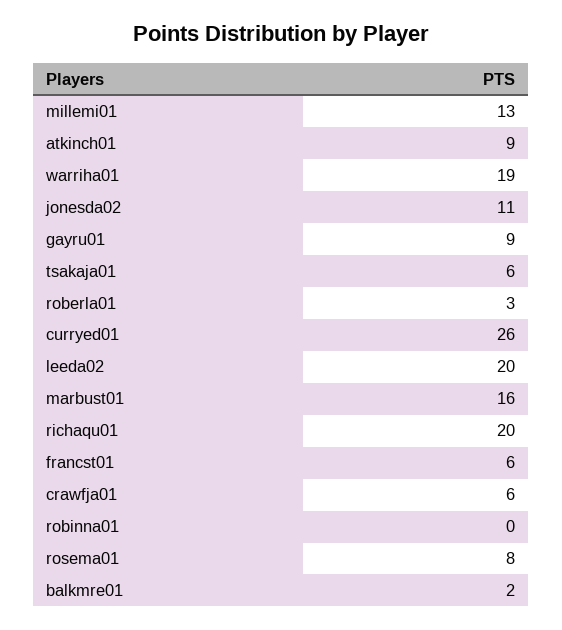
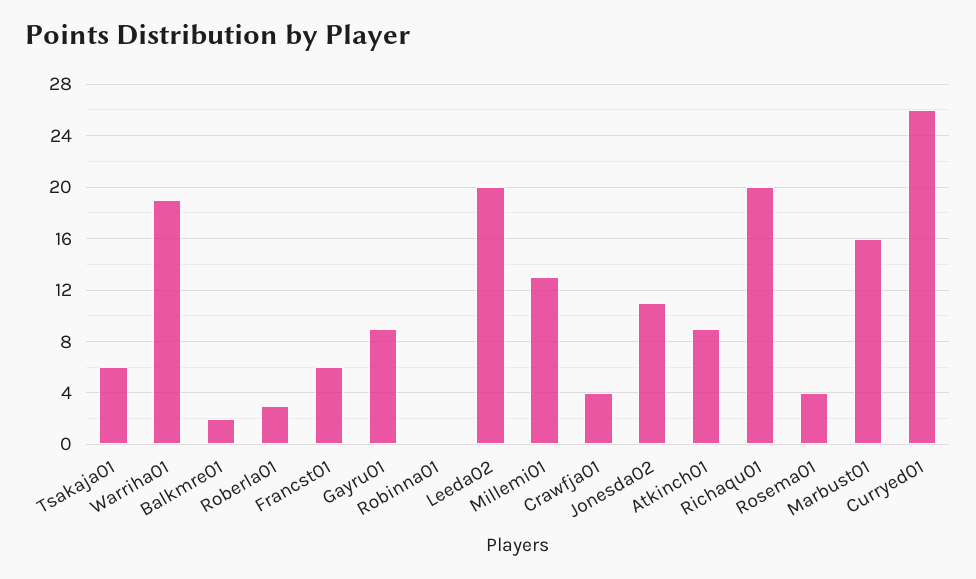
crawfja01: 6 -> 4
rosema01: 8 -> 4

